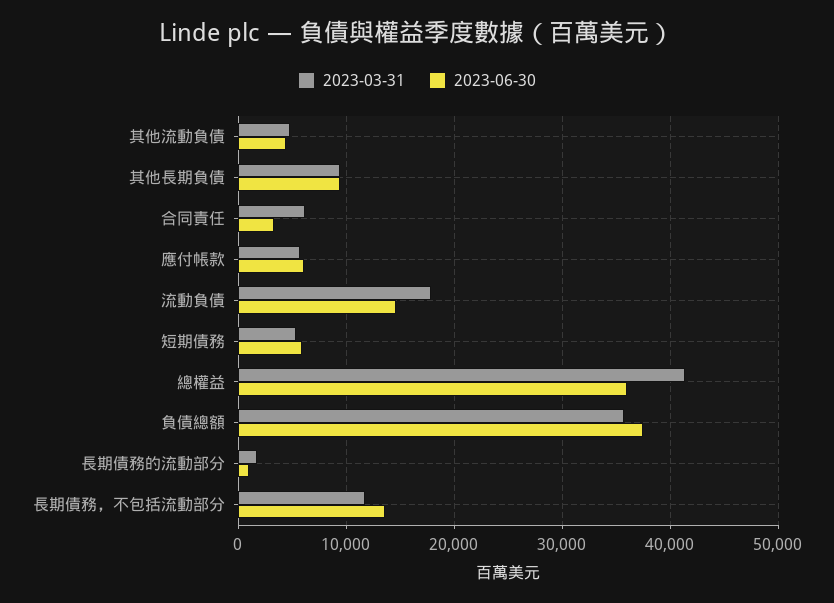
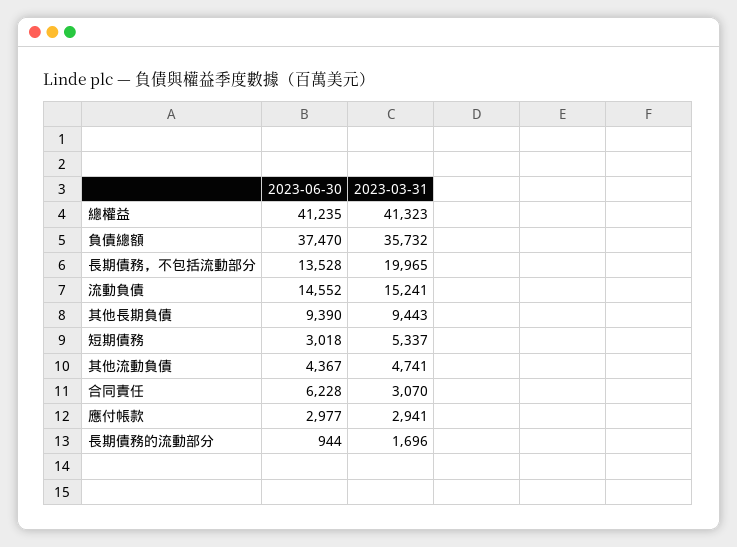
2023-03-31, 合同責任: 6000 -> 3070
2023-06-30, 合同責任: 3000 -> 6228
2023-03-31, 應付帳款: 6000 -> 2941
2023-06-30, 應付帳款: 6000 -> 2977
2023-03-31, 流動負債: 18000 -> 15241
2023-06-30, 短期債務: 6000 -> 3018
2023-06-30, 總權益: 36000 -> 41235
2023-03-31, 長期債務，不包括流動部分: 12000 -> 19965

